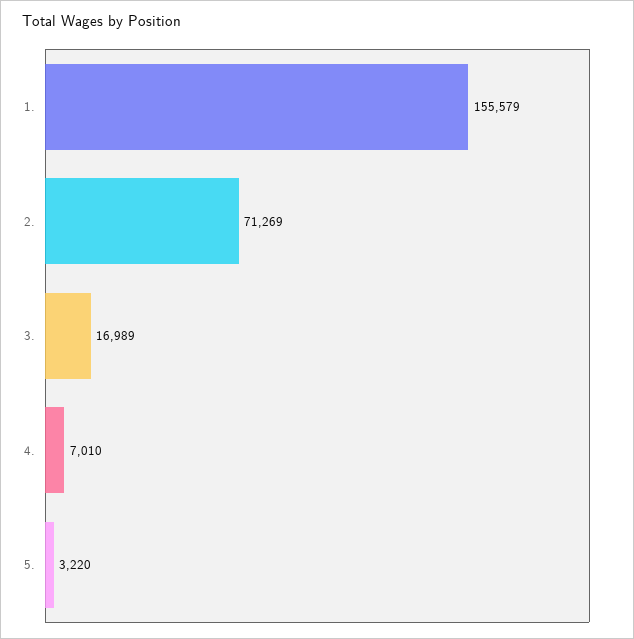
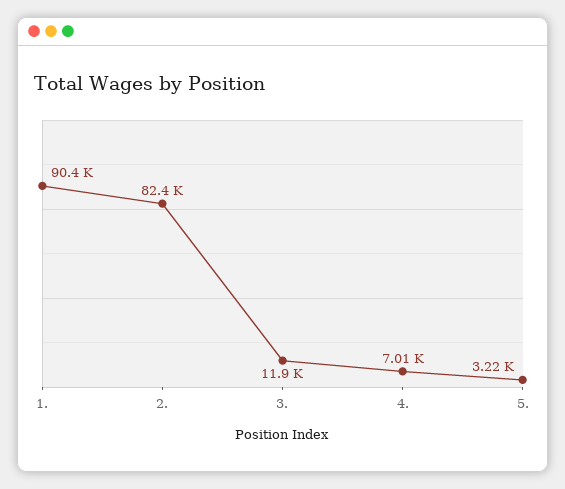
1.: 155579 -> 90400
2.: 71269 -> 82400
3.: 16989 -> 11900

